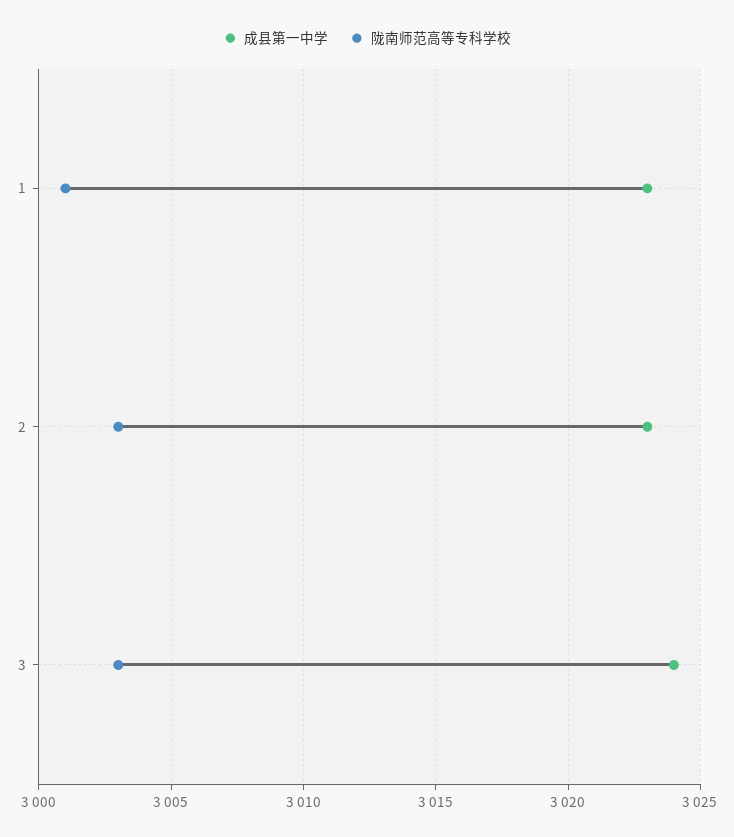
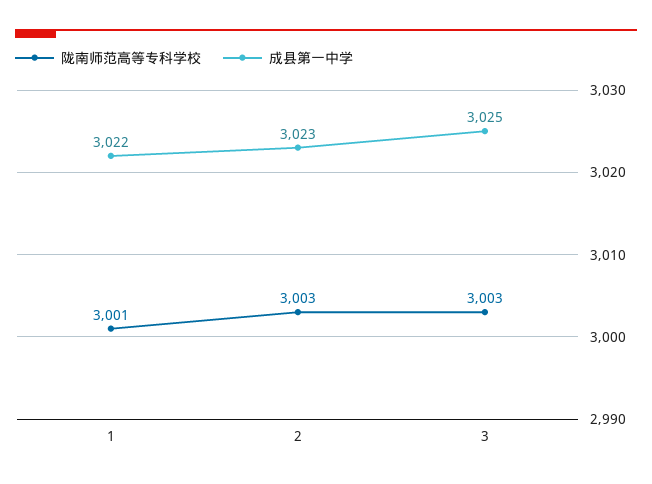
成县第一中学, 1: 3023 -> 3022
成县第一中学, 3: 3024 -> 3025

